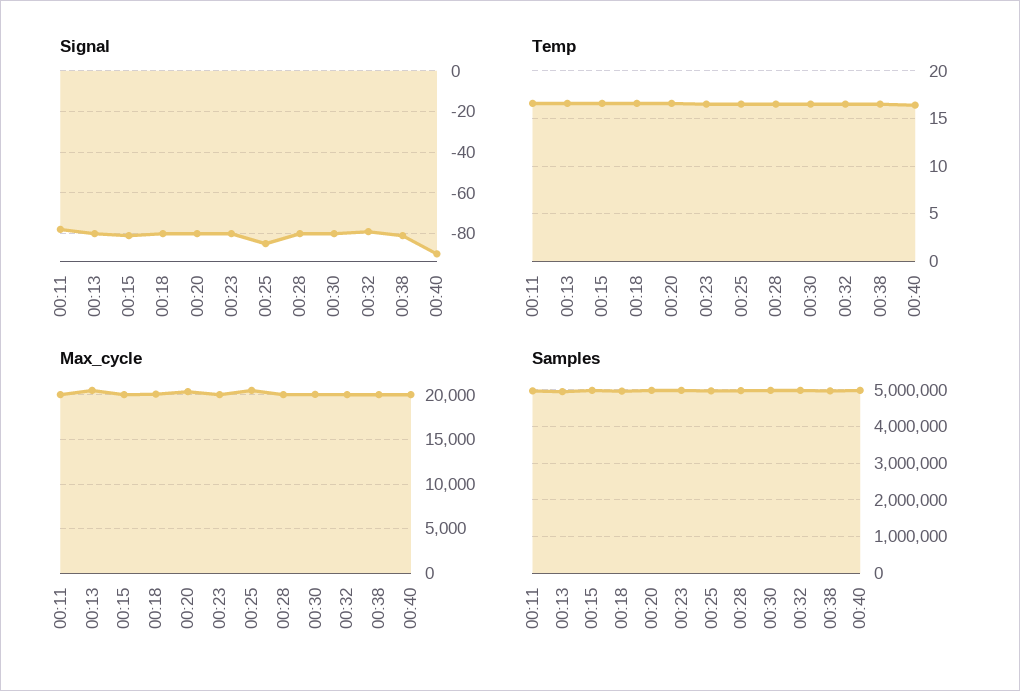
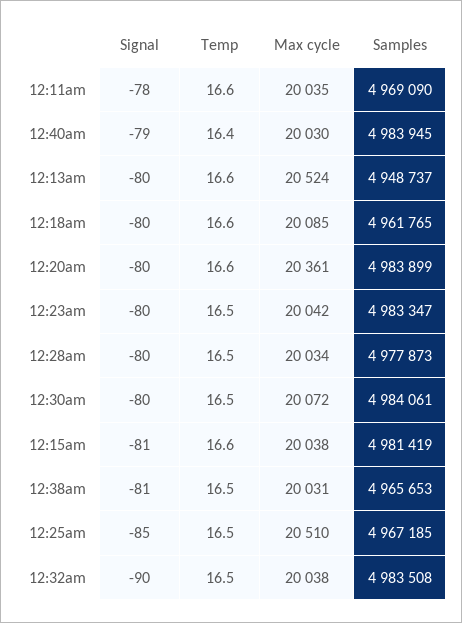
Signal, 00:32: -80 -> -90
Signal, 00:40: -90 -> -79

